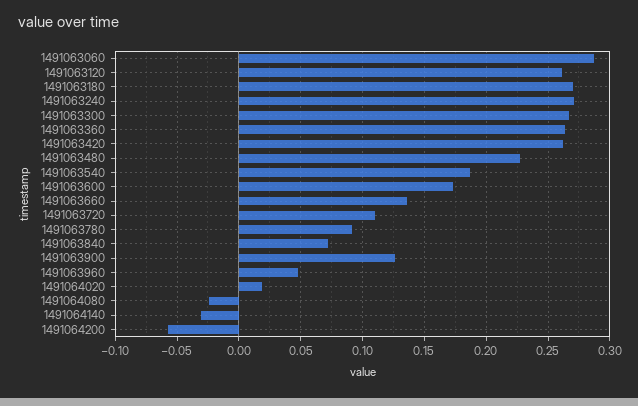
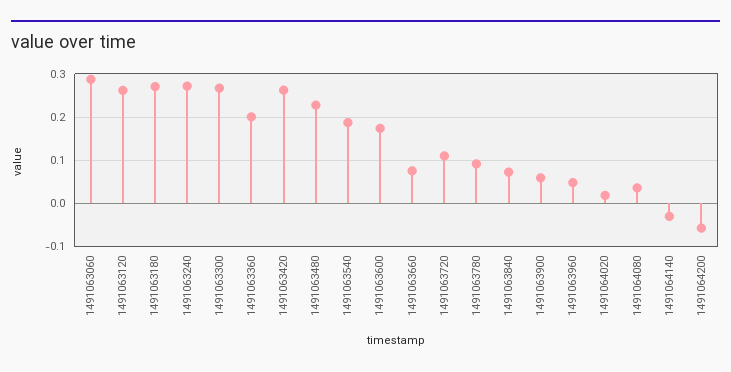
1491063360: 0.265 -> 0.2
1491063660: 0.135 -> 0.08
1491063900: 0.125 -> 0.06
1491064080: -0.025 -> 0.04

